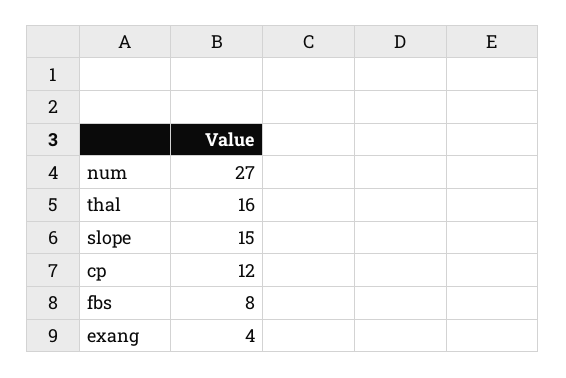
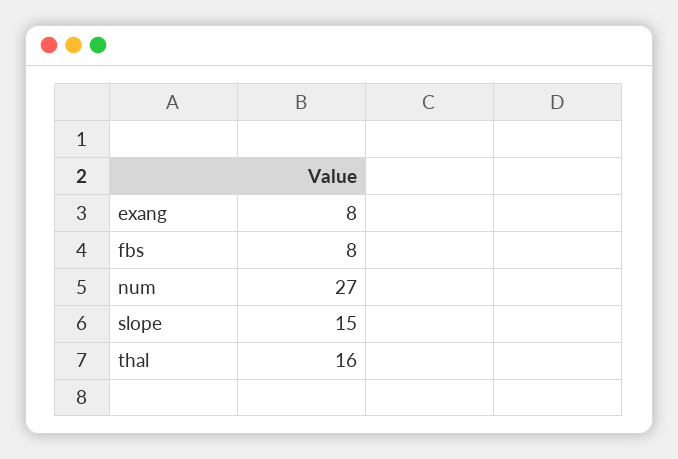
cp: 12 -> none
exang: 4 -> 8

